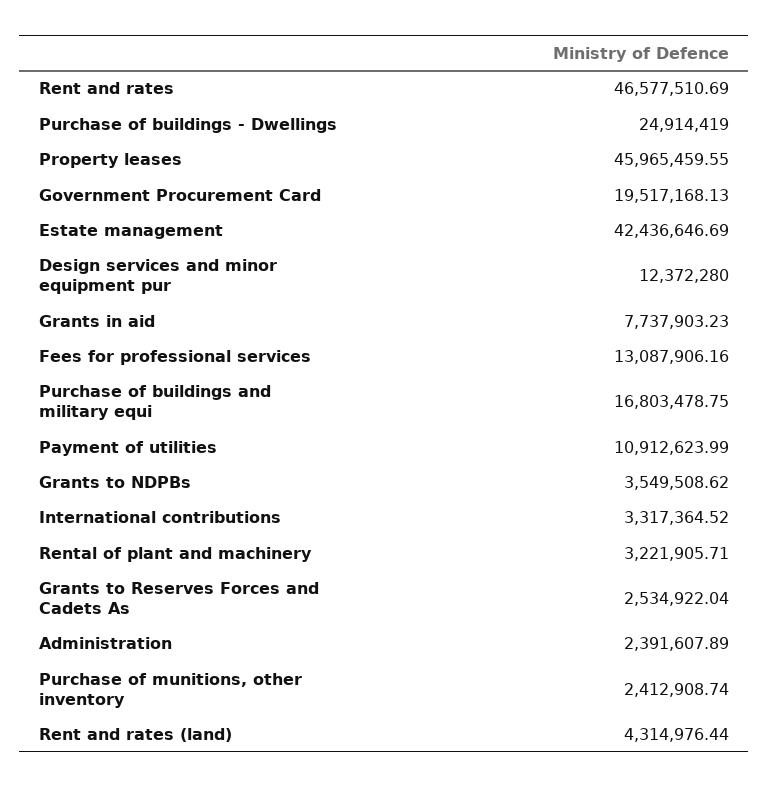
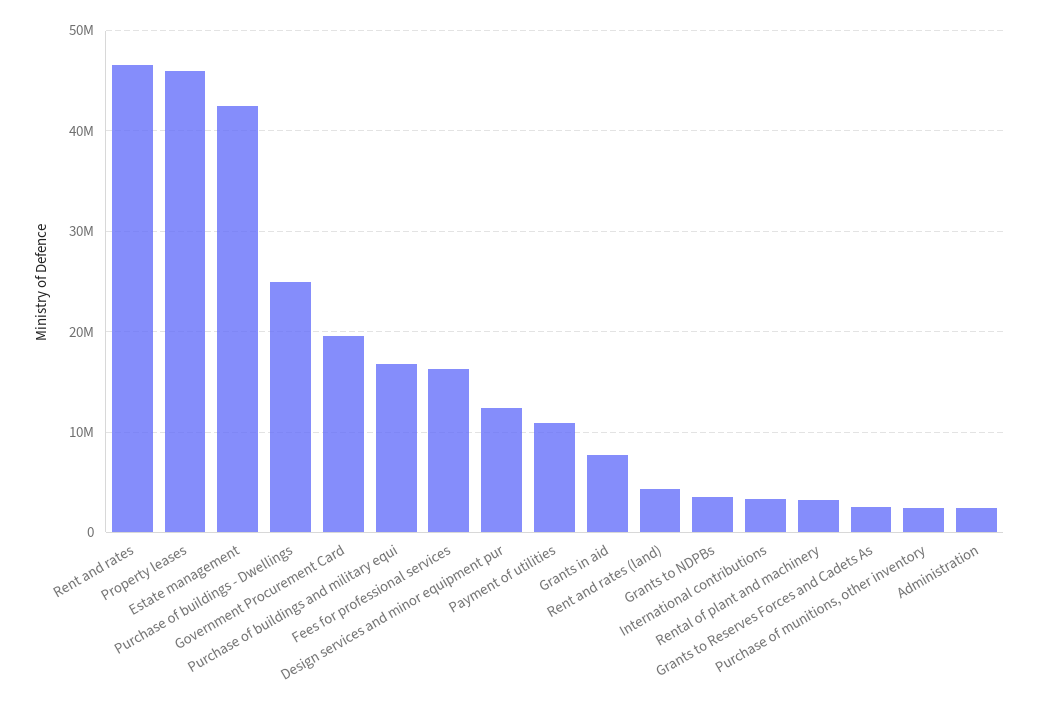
Fees for professional services: 13087906.16 -> 16000000

